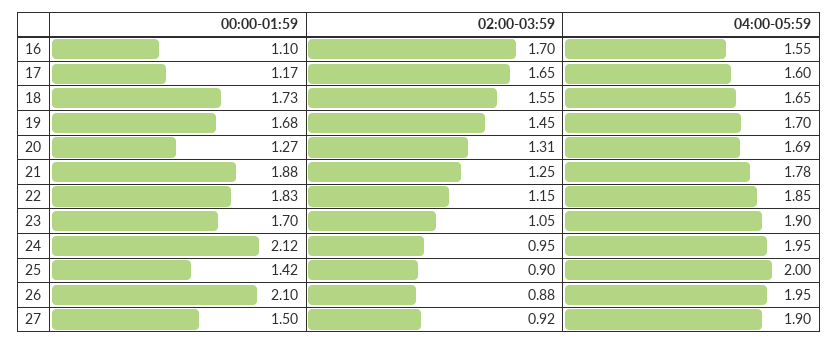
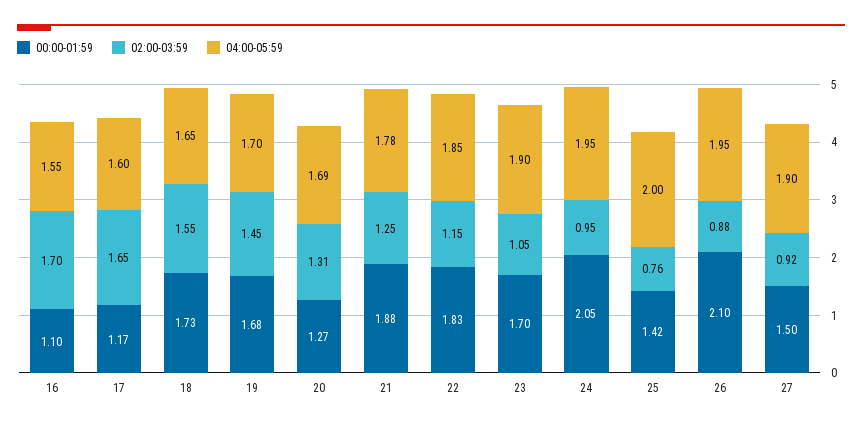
00:00-01:59, 24: 2.12 -> 2.05
02:00-03:59, 25: 0.9 -> 0.76

